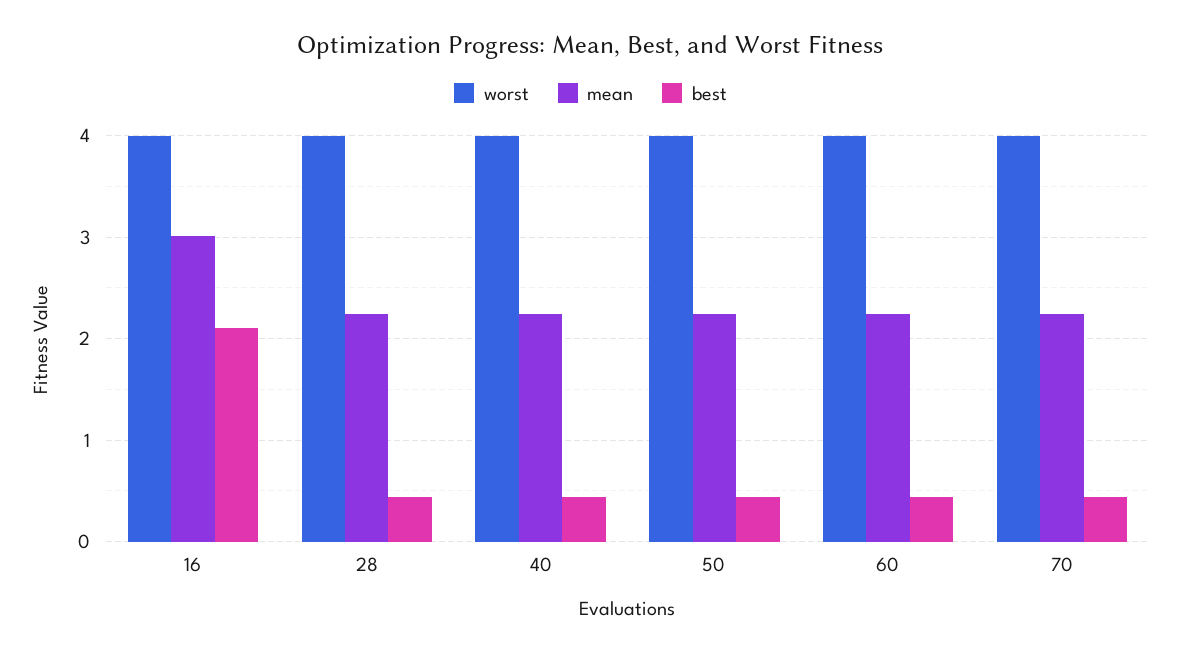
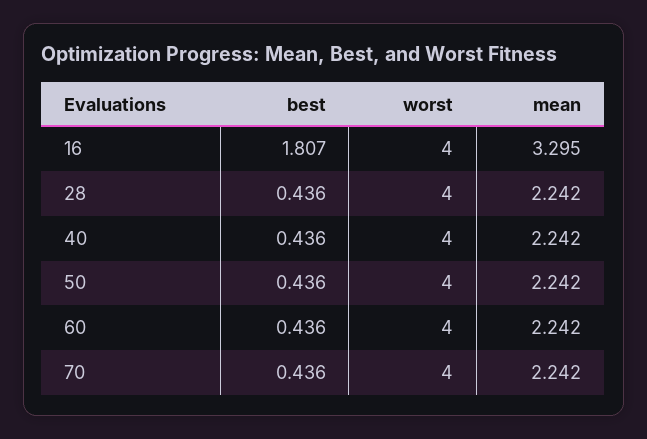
mean, 16: 3 -> 3.295
best, 16: 2.1 -> 1.807

